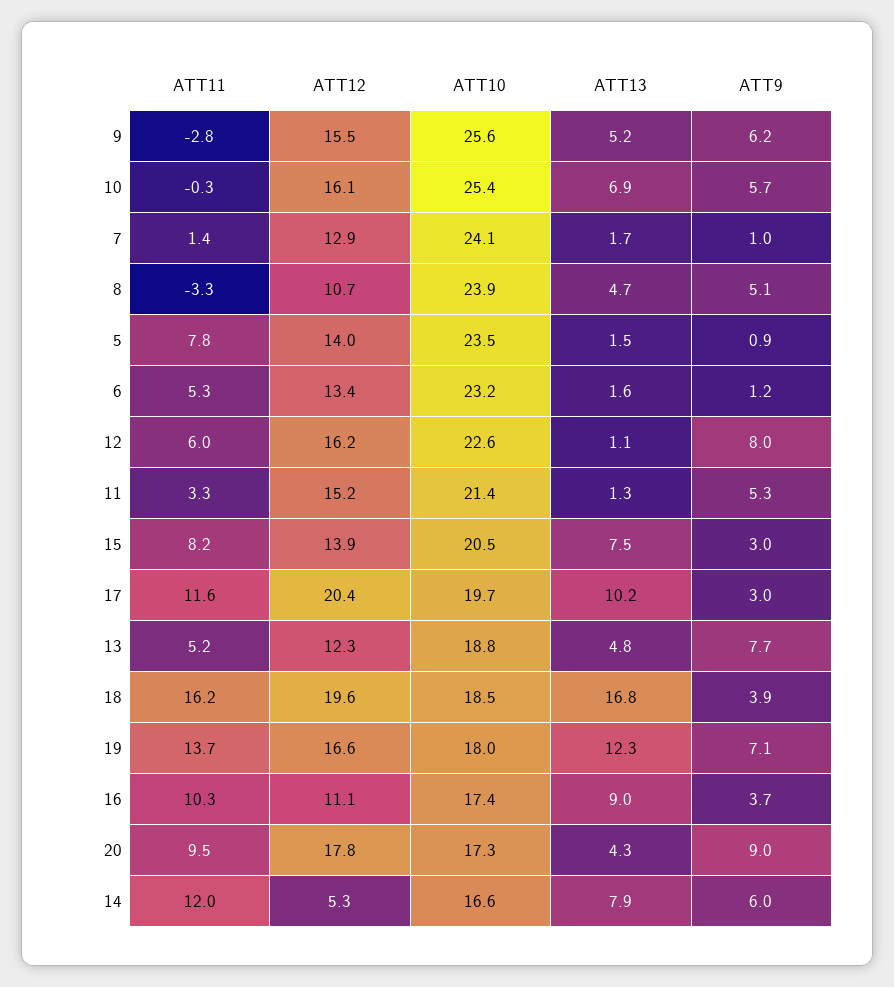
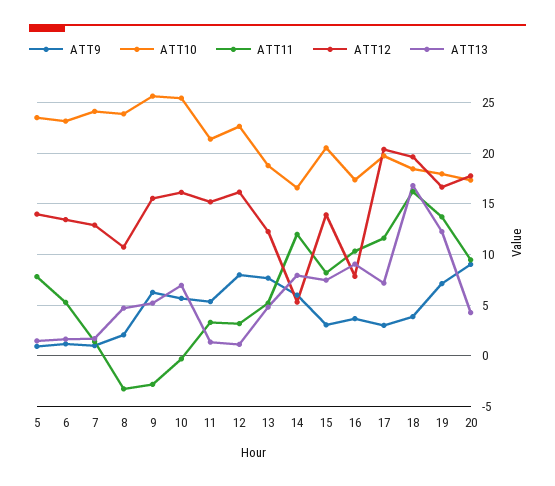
ATT9, 8: 5.1 -> 2
ATT11, 12: 6 -> 3
ATT13, 17: 10.2 -> 7
ATT12, 16: 11.1 -> 8

